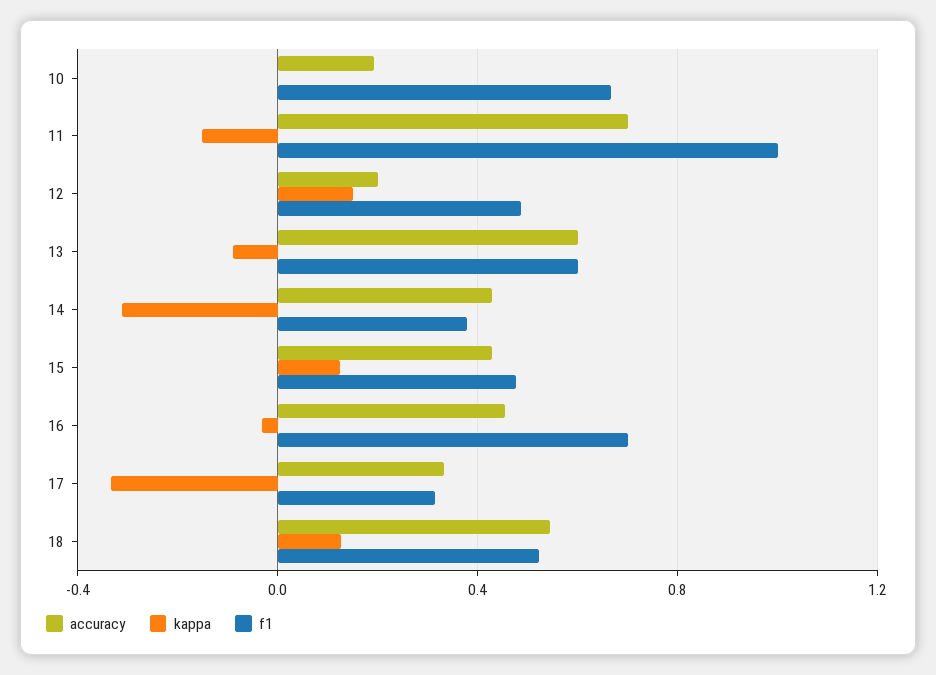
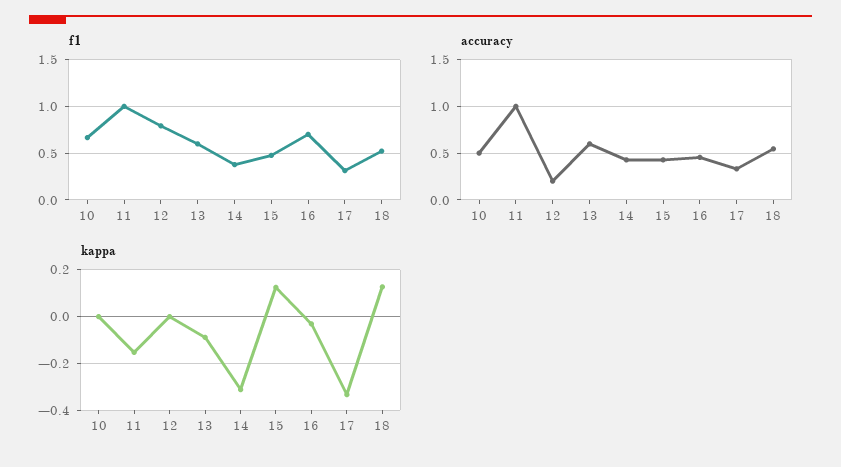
accuracy, 10: 0.2 -> 0.5
accuracy, 11: 0.7 -> 1
kappa, 12: 0.15 -> 0
f1, 12: 0.5 -> 0.8

